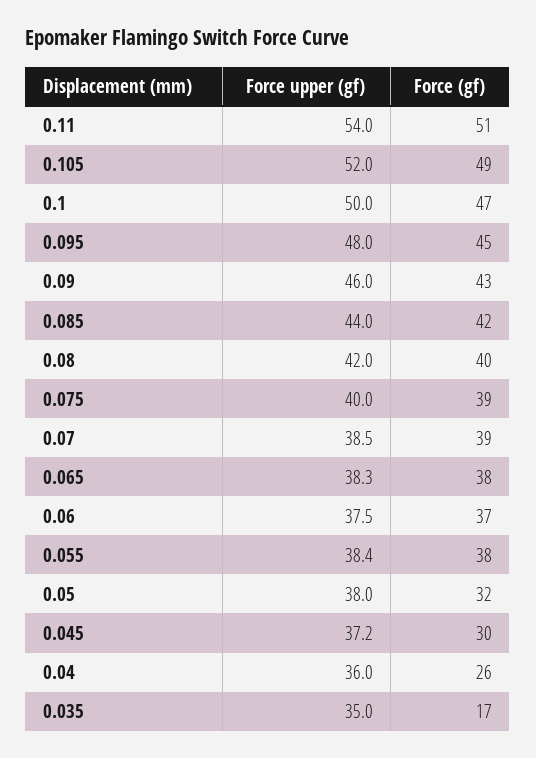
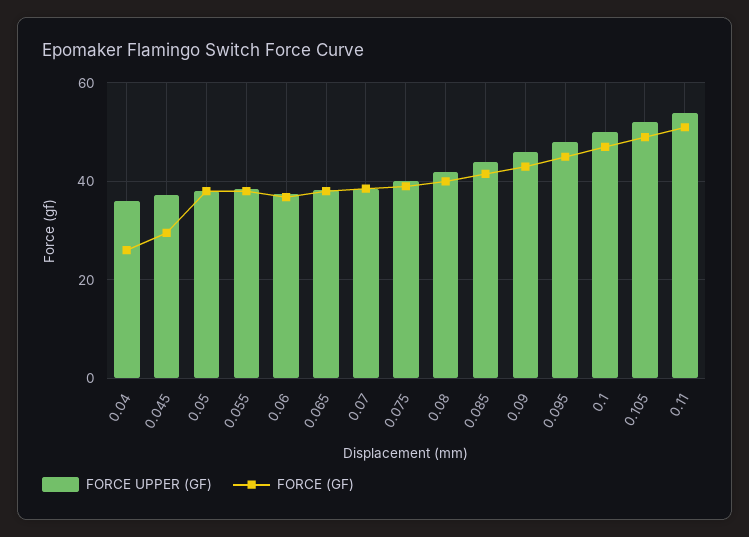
Force (gf), 0.05: 32 -> 38
Force upper (gf), 0.035: 35 -> none
Force (gf), 0.035: 17 -> none

